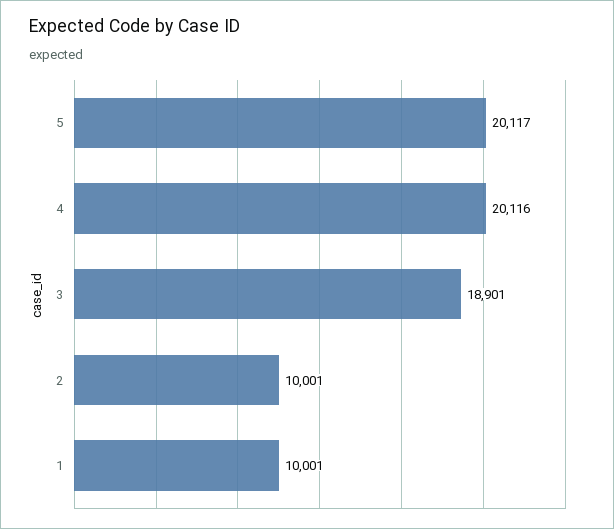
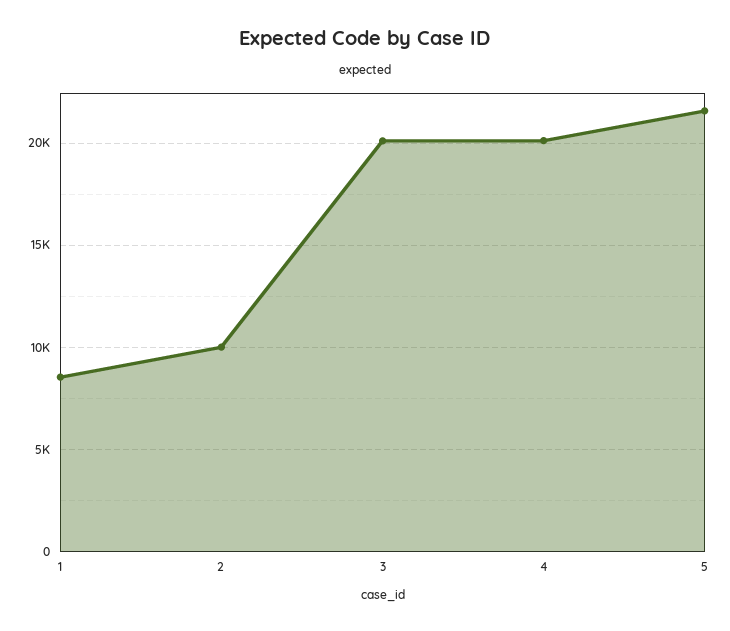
5: 20117 -> 21500
3: 18901 -> 20000
1: 10001 -> 8500

